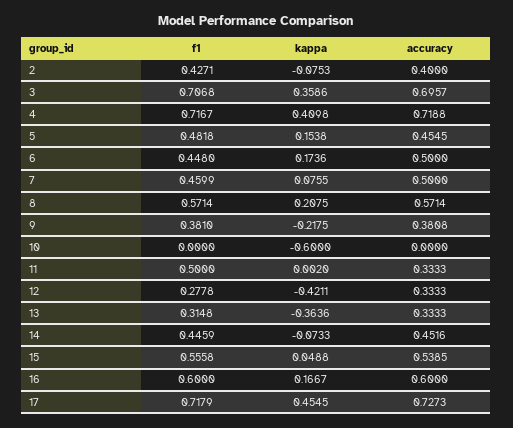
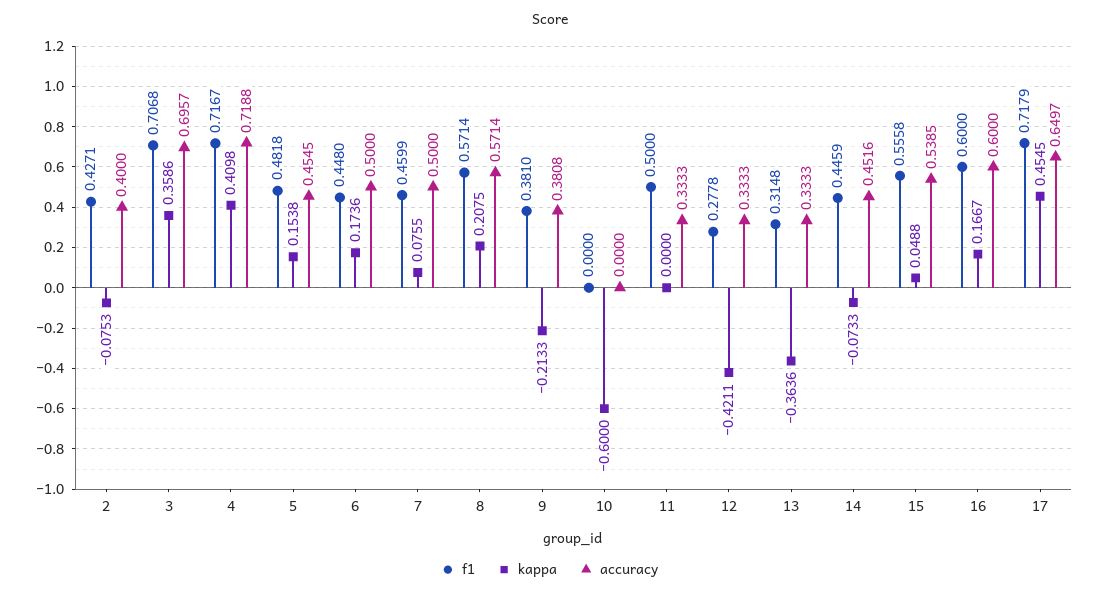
kappa, 9: -0.2175 -> -0.2133
kappa, 11: 0.002 -> 0
accuracy, 17: 0.7273 -> 0.6497

